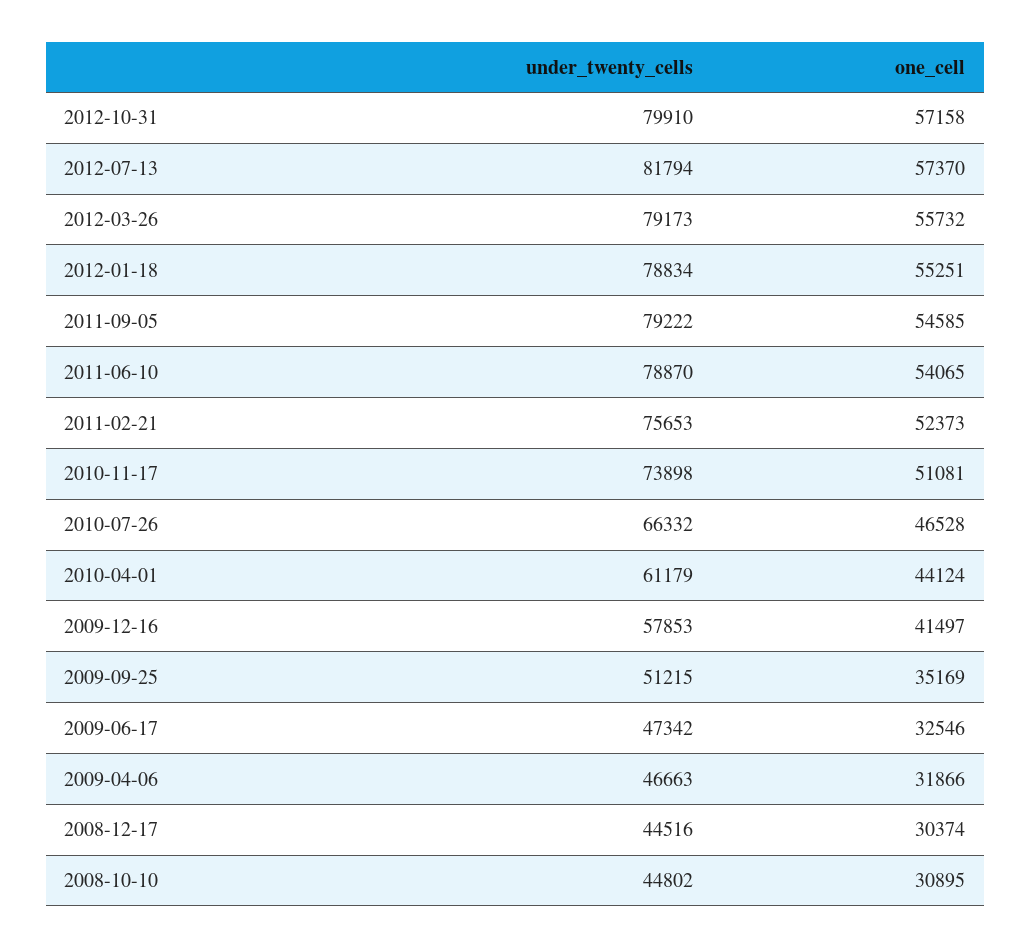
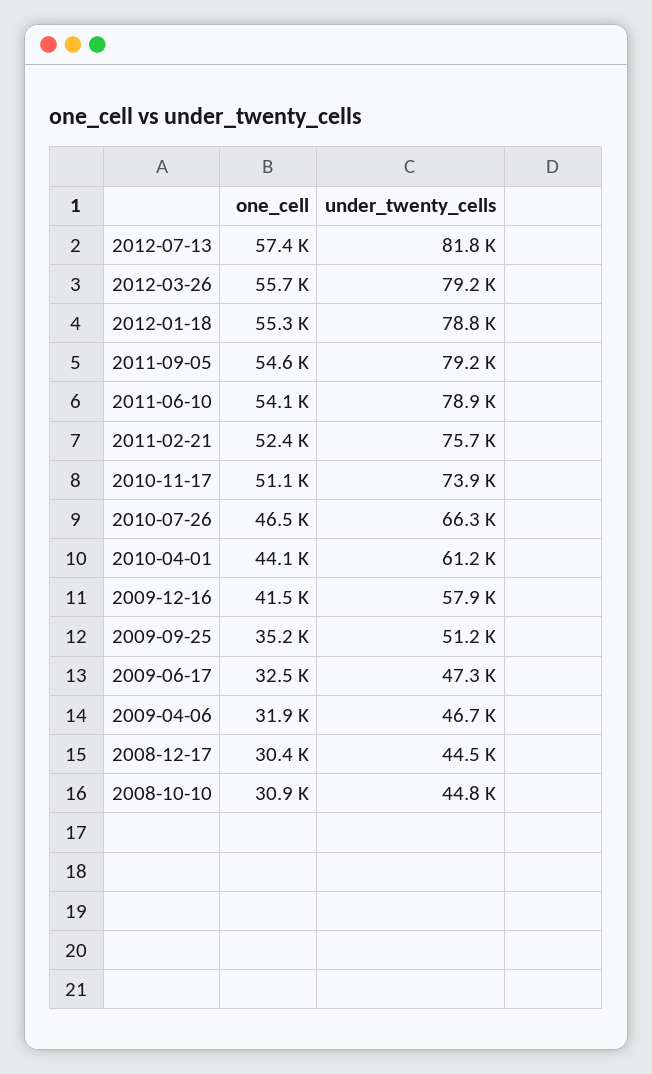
under_twenty_cells, 2012-10-31: 79910 -> none
one_cell, 2012-10-31: 57158 -> none

